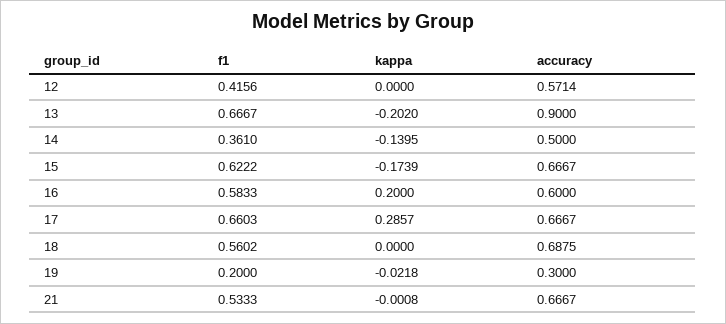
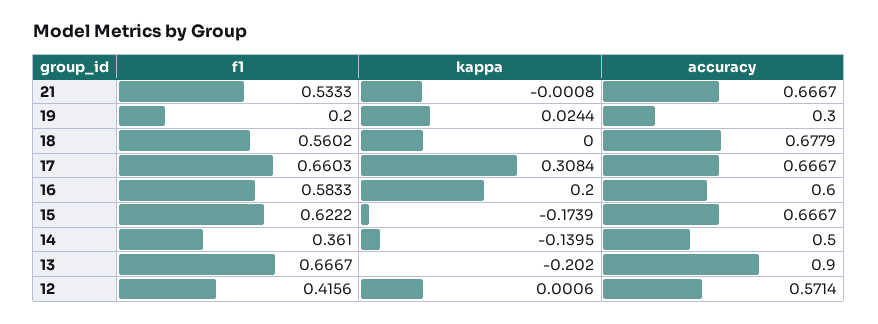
kappa, 12: 0 -> 0.0006
kappa, 17: 0.2857 -> 0.3084
accuracy, 18: 0.6875 -> 0.6779
kappa, 19: -0.0218 -> 0.0244

